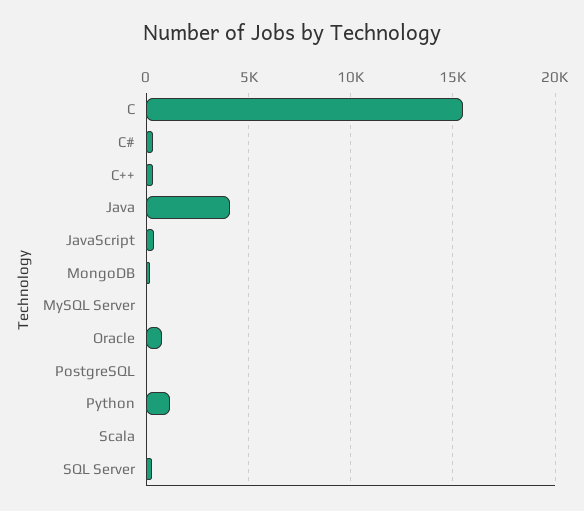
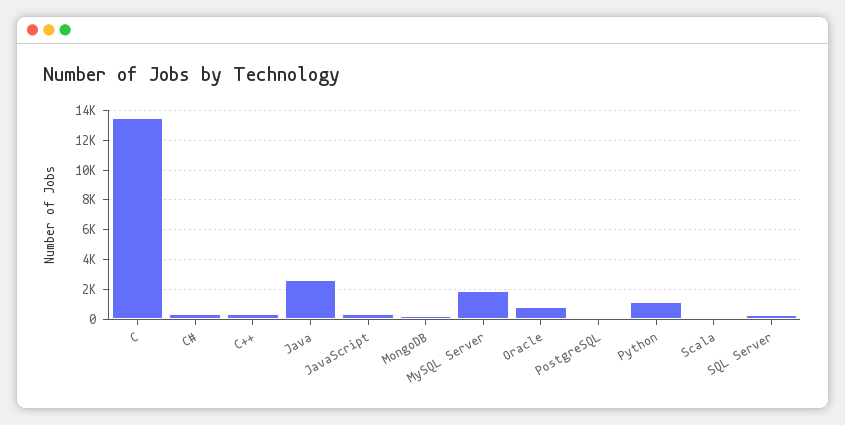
C: 15500 -> 13500
Java: 4000 -> 2500
MySQL Server: 0 -> 2000

